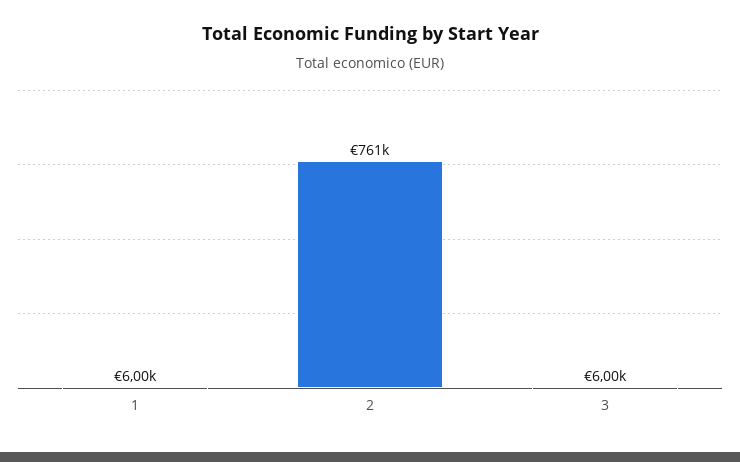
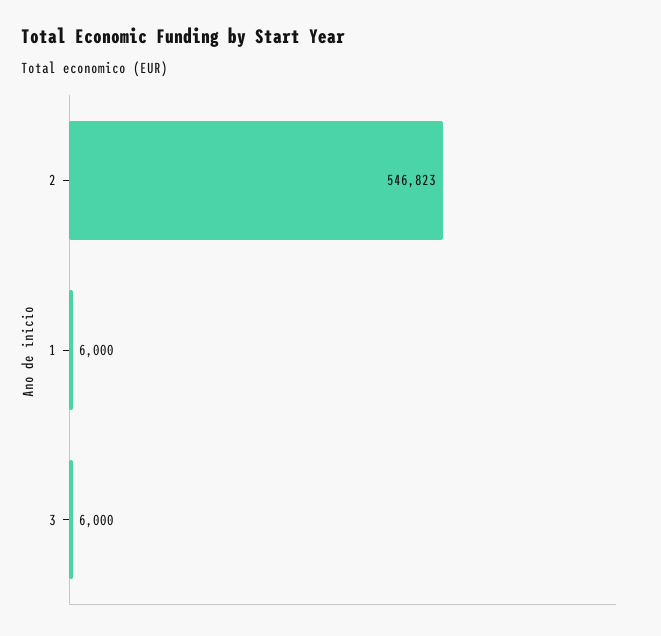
2: 761000 -> 546823

